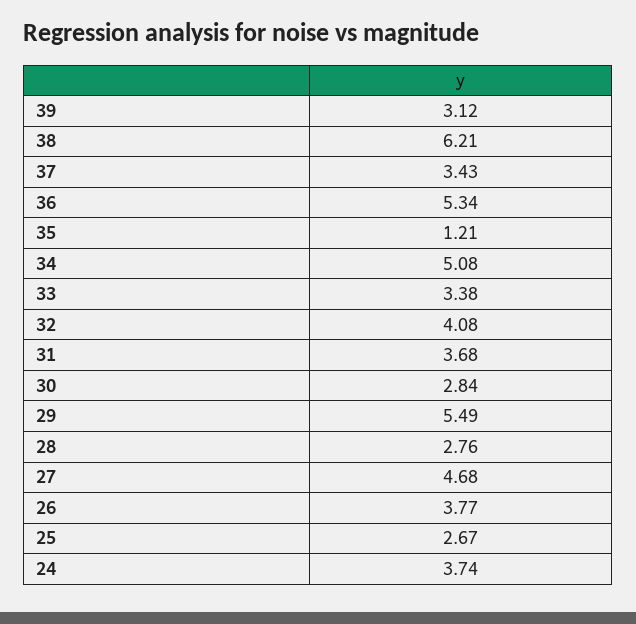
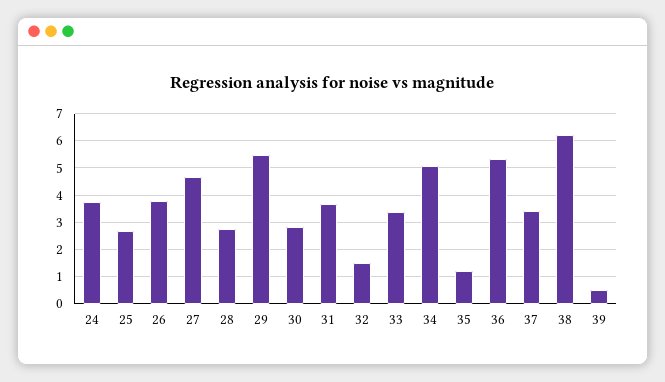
39: 3.12 -> 0.5
32: 4.08 -> 1.5

